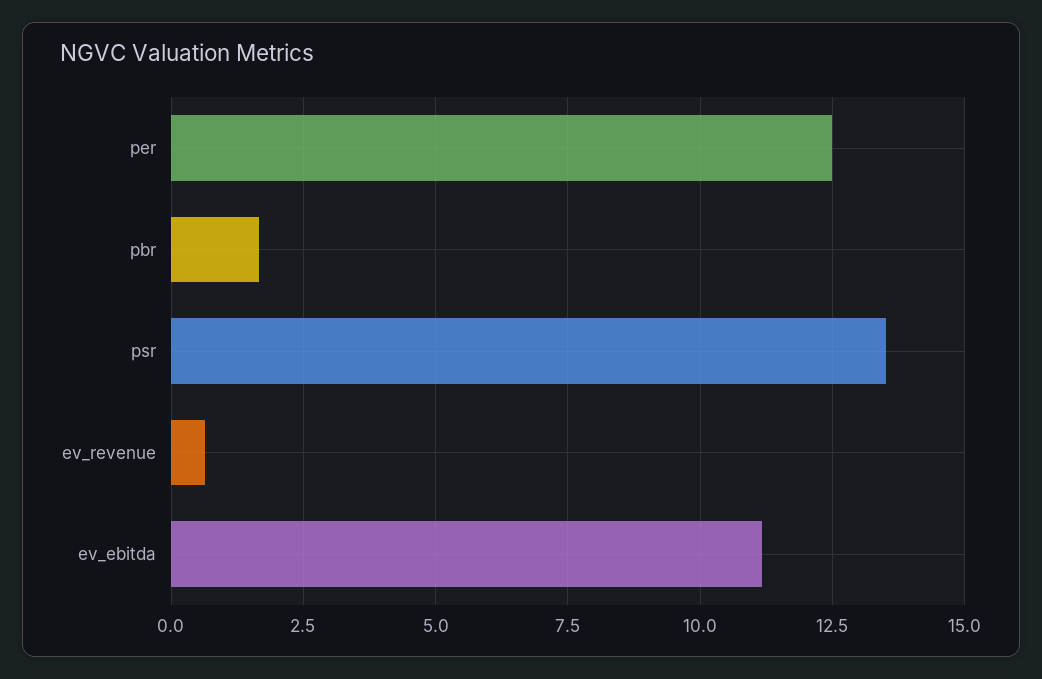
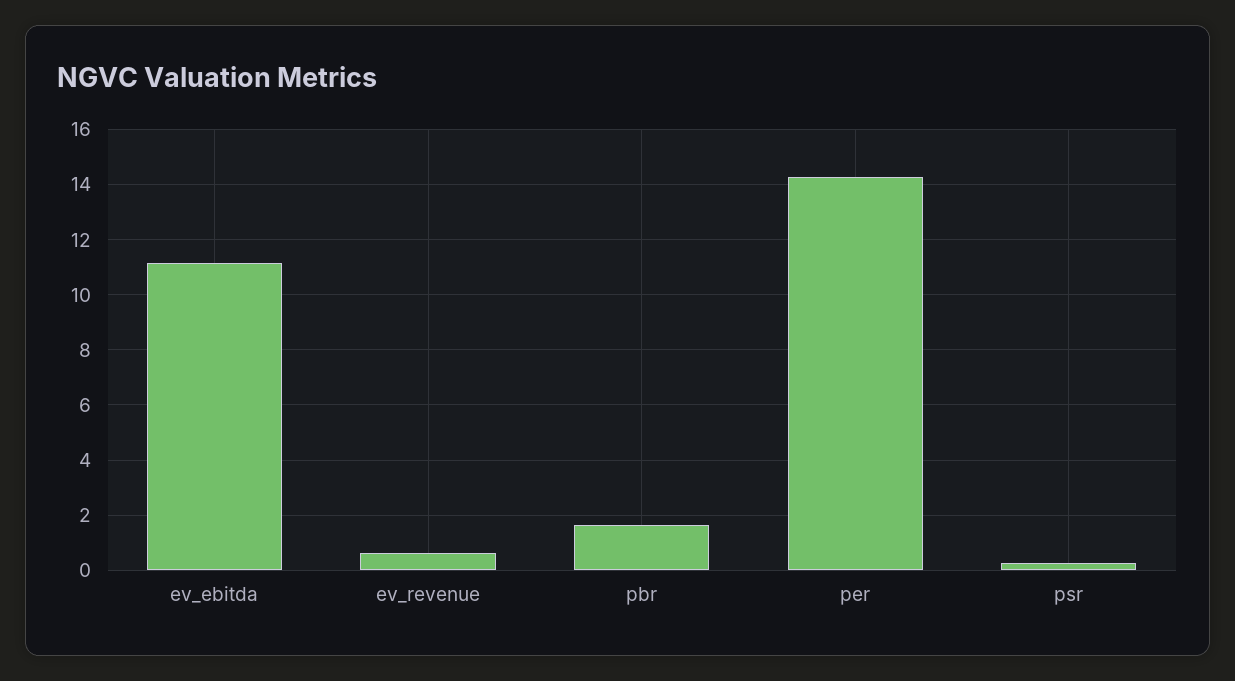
per: 12.5 -> 14.25
psr: 13.5 -> 0.25

